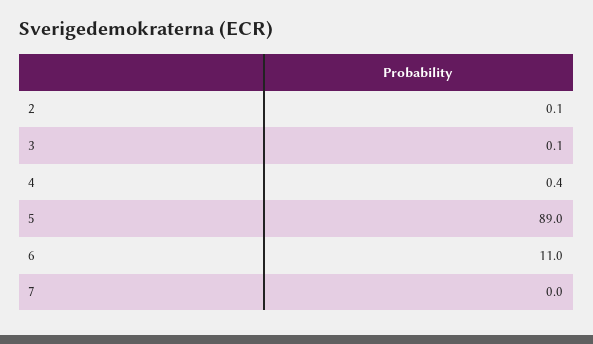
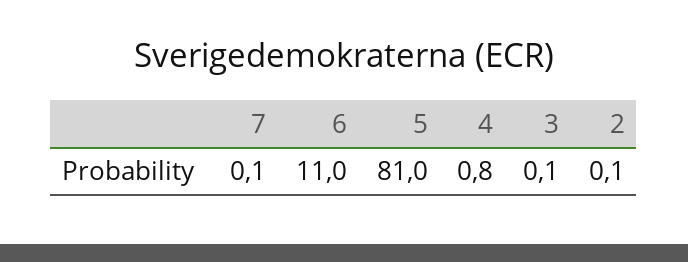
4: 0.4 -> 0.8
5: 89 -> 81
7: 0 -> 0.1

